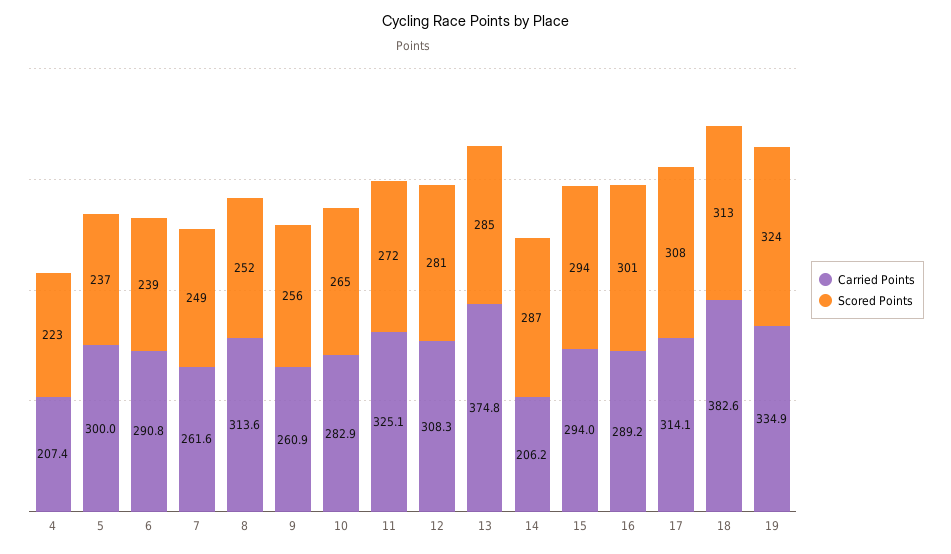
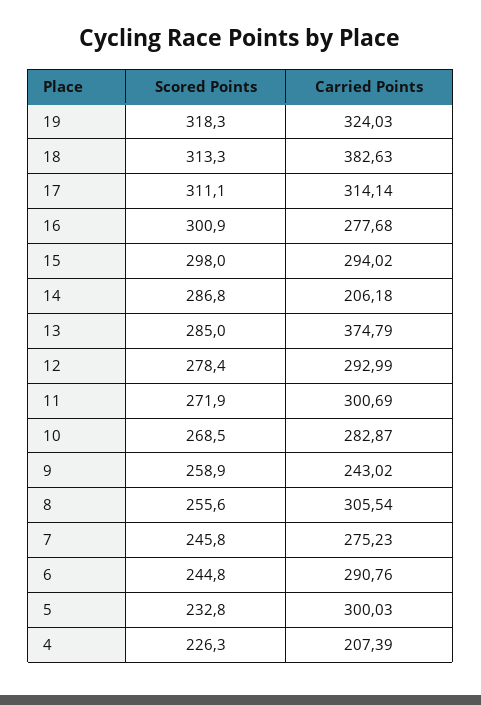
Scored Points, 4: 223 -> 226.3
Scored Points, 5: 237 -> 232.8
Scored Points, 6: 239 -> 244.8
Carried Points, 7: 261.6 -> 275.23
Scored Points, 7: 249 -> 245.8
Carried Points, 8: 313.6 -> 305.54
Scored Points, 8: 252 -> 255.6
Carried Points, 9: 260.9 -> 243.02
Scored Points, 9: 256 -> 258.9
Scored Points, 10: 265 -> 268.5
Carried Points, 11: 325.1 -> 300.69
Carried Points, 12: 308.3 -> 292.99
Scored Points, 12: 281 -> 278.4
Scored Points, 15: 294 -> 298
Carried Points, 16: 289.2 -> 277.68
Scored Points, 17: 308 -> 311.1
Carried Points, 19: 334.9 -> 324.03
Scored Points, 19: 324 -> 318.3

